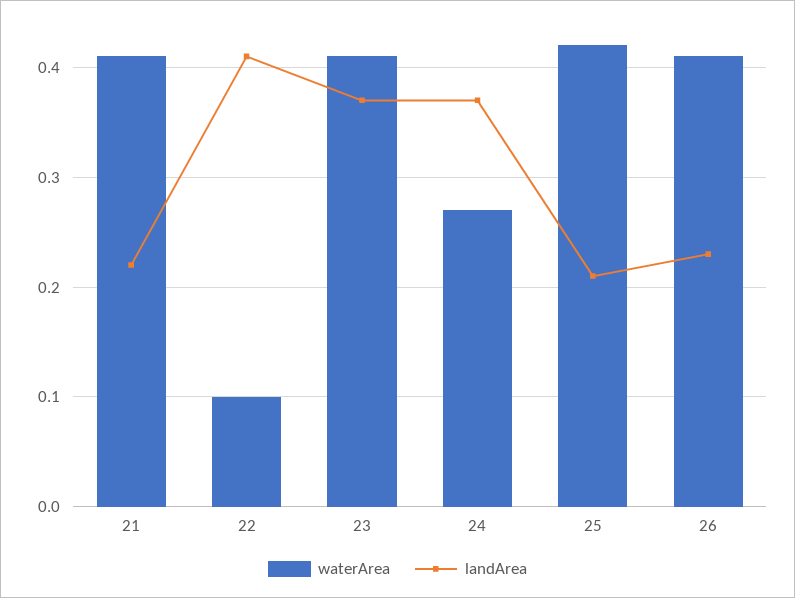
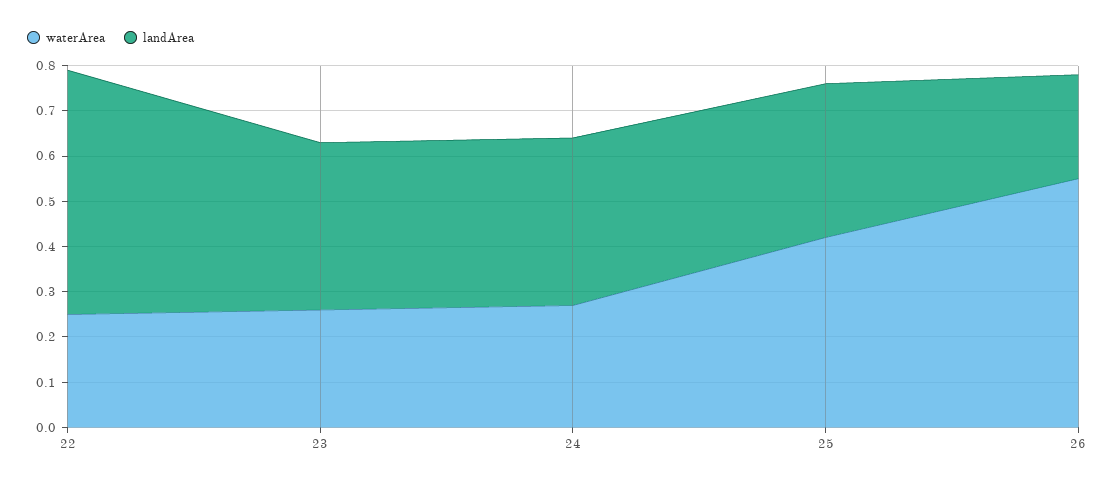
waterArea, 21: 0.41 -> none
landArea, 21: 0.22 -> none
waterArea, 22: 0.1 -> 0.25
landArea, 22: 0.41 -> 0.55
waterArea, 23: 0.41 -> 0.25
landArea, 25: 0.21 -> 0.35
waterArea, 26: 0.41 -> 0.55

